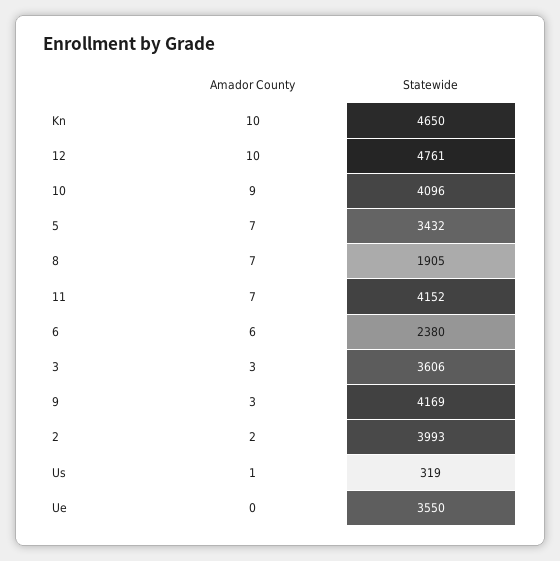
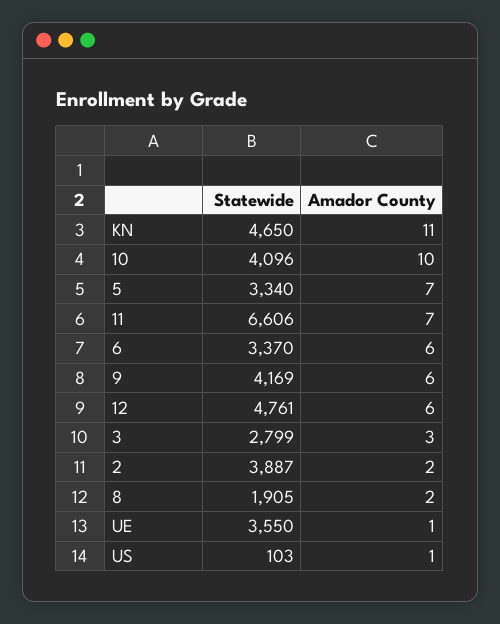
Amador County, Kn: 10 -> 11
Amador County, 12: 10 -> 6
Amador County, 10: 9 -> 10
Statewide, 5: 3432 -> 3340
Amador County, 8: 7 -> 2
Statewide, 11: 4152 -> 6606
Statewide, 6: 2380 -> 3370
Statewide, 3: 3606 -> 2799
Amador County, 9: 3 -> 6
Statewide, 2: 3993 -> 3887
Statewide, Us: 319 -> 103
Amador County, Ue: 0 -> 1

